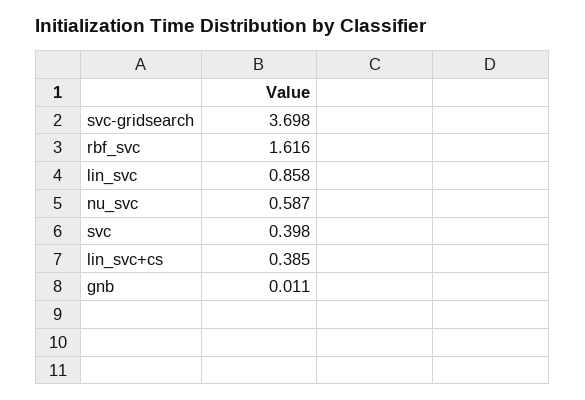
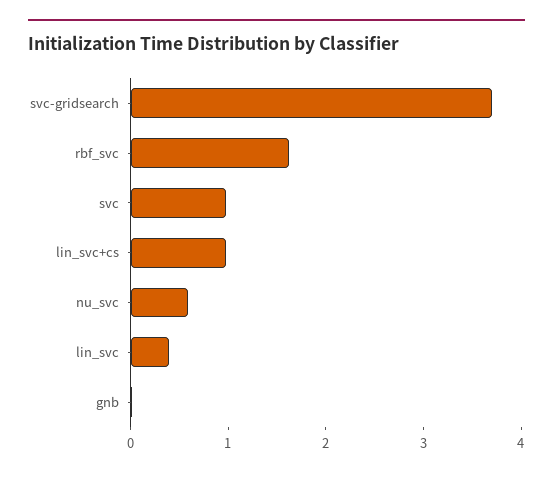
lin_svc: 0.858 -> 0.4
svc: 0.398 -> 1
lin_svc+cs: 0.385 -> 1

